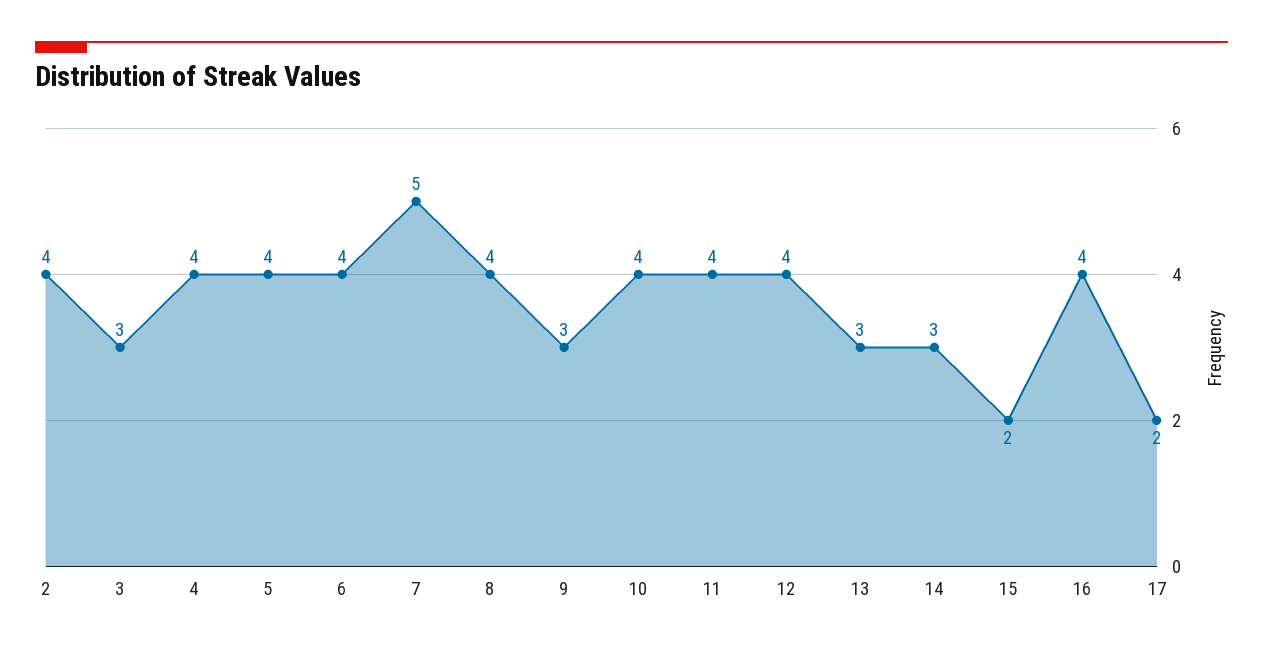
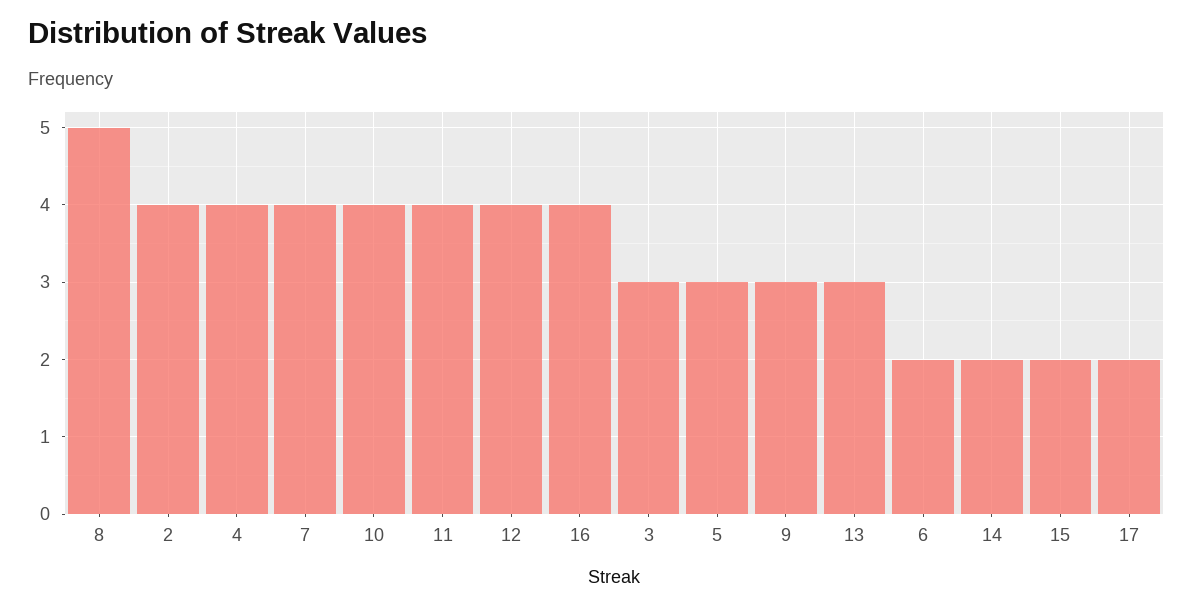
5: 4 -> 3
6: 4 -> 2
7: 5 -> 4
8: 4 -> 5
14: 3 -> 2

